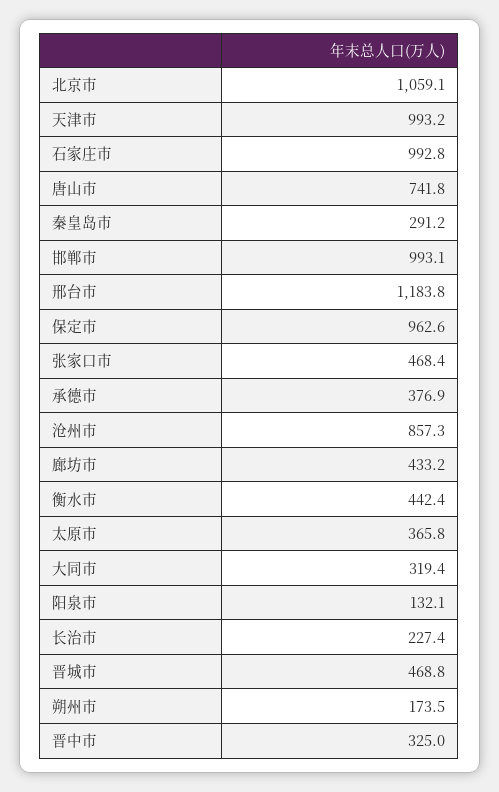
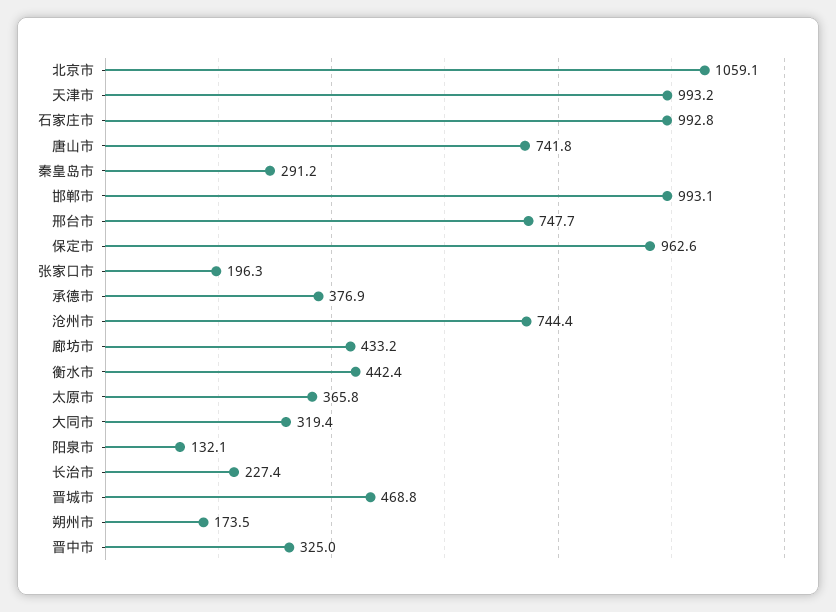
邢台市: 1183.8 -> 747.7
张家口市: 468.4 -> 196.3
沧州市: 857.3 -> 744.4

